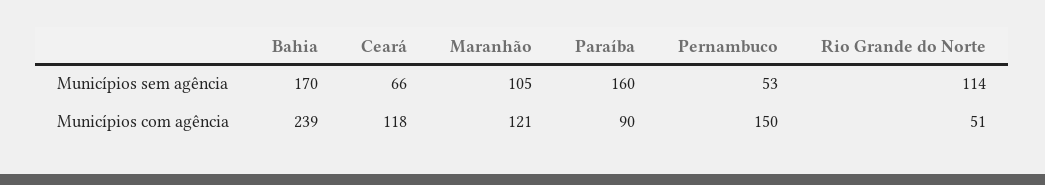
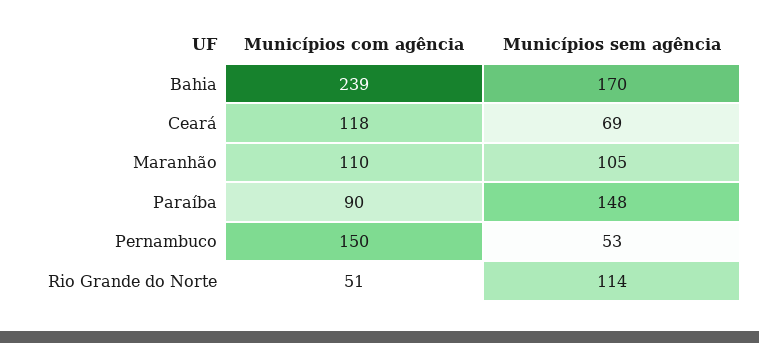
Ceará, Municípios sem agência: 66 -> 69
Paraíba, Municípios sem agência: 160 -> 148
Maranhão, Municípios com agência: 121 -> 110

